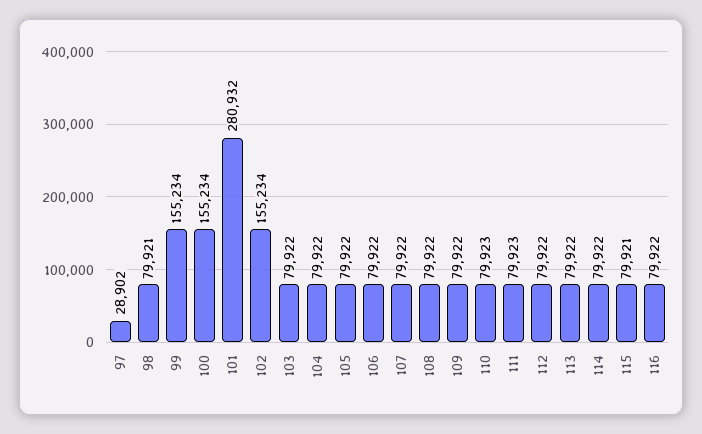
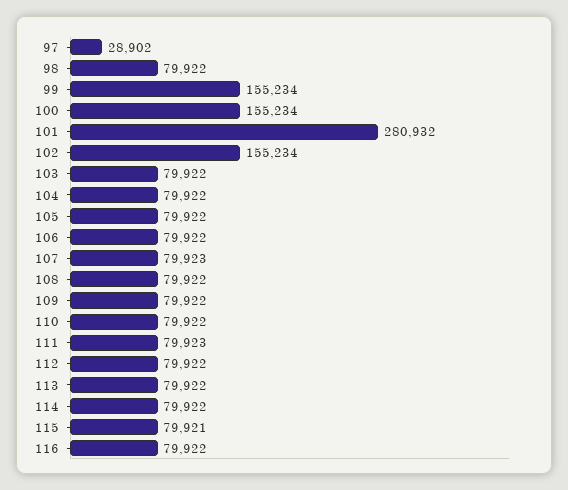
98: 79921 -> 79922
107: 79922 -> 79923
110: 79923 -> 79922

